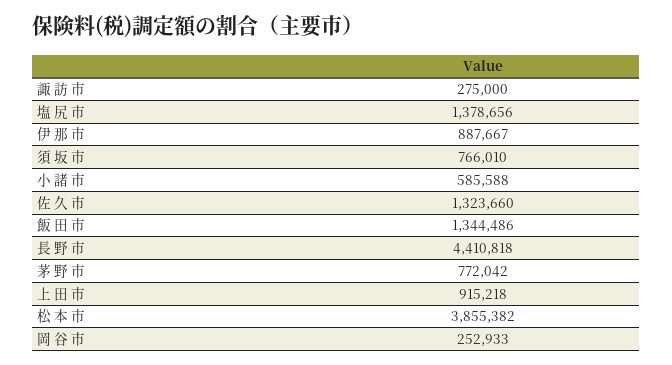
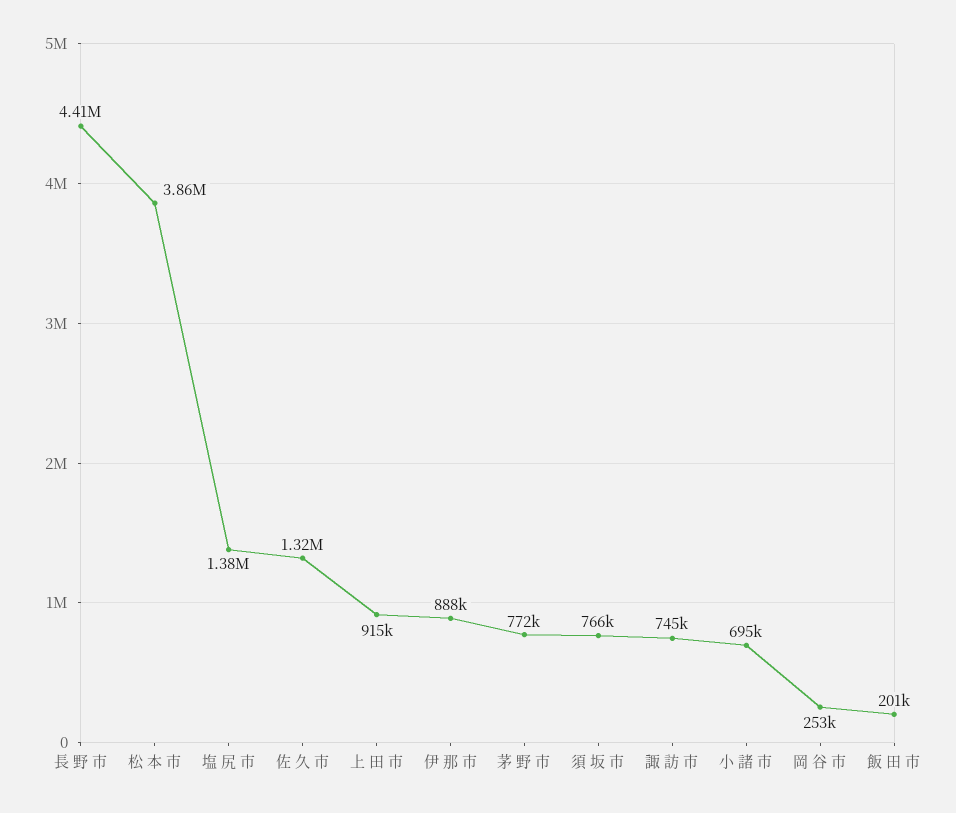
諏 訪 市: 275000 -> 745000
小 諸 市: 585588 -> 695000
飯 田 市: 1344486 -> 201000

